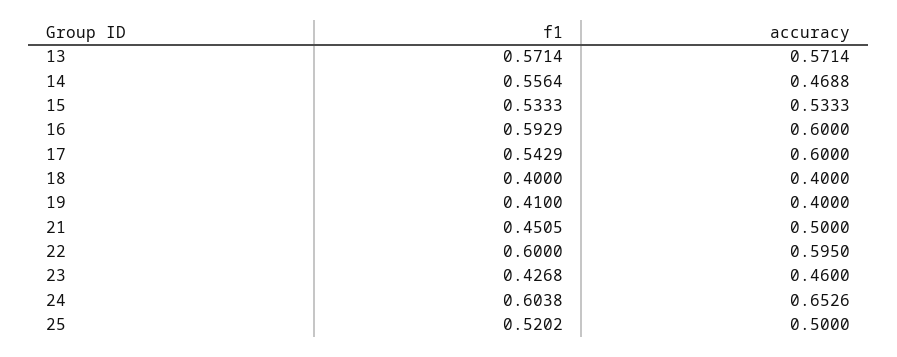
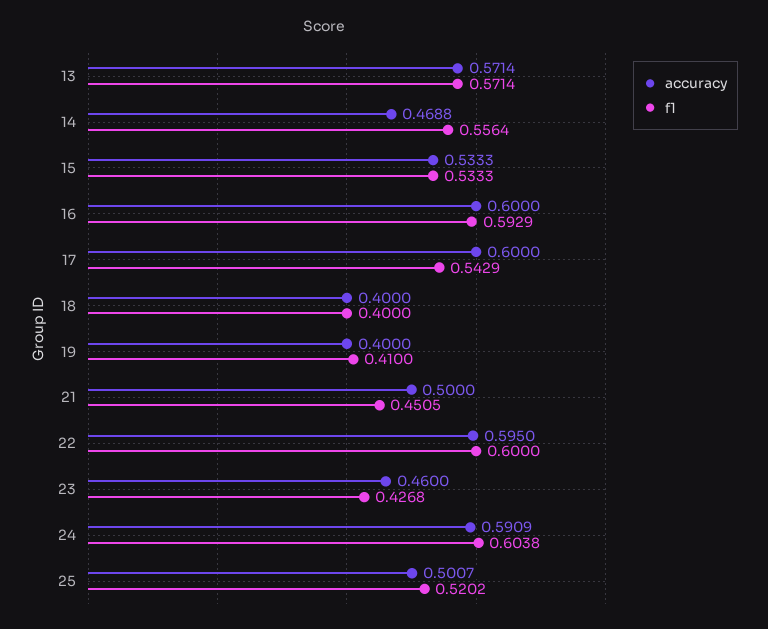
accuracy, 24: 0.6526 -> 0.5909
accuracy, 25: 0.5 -> 0.5007

